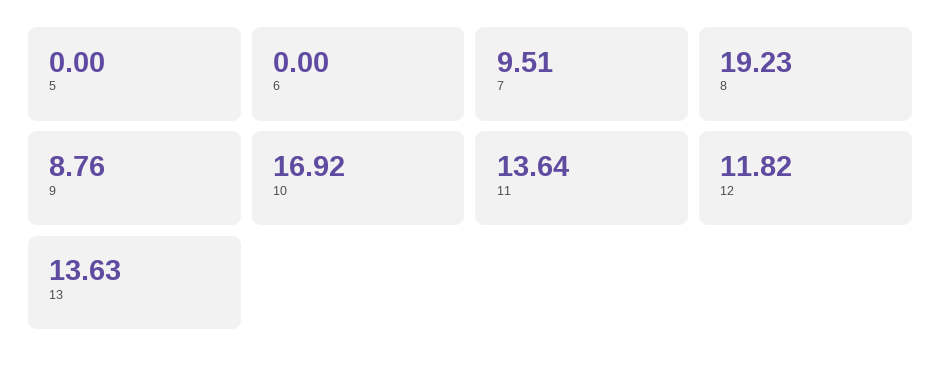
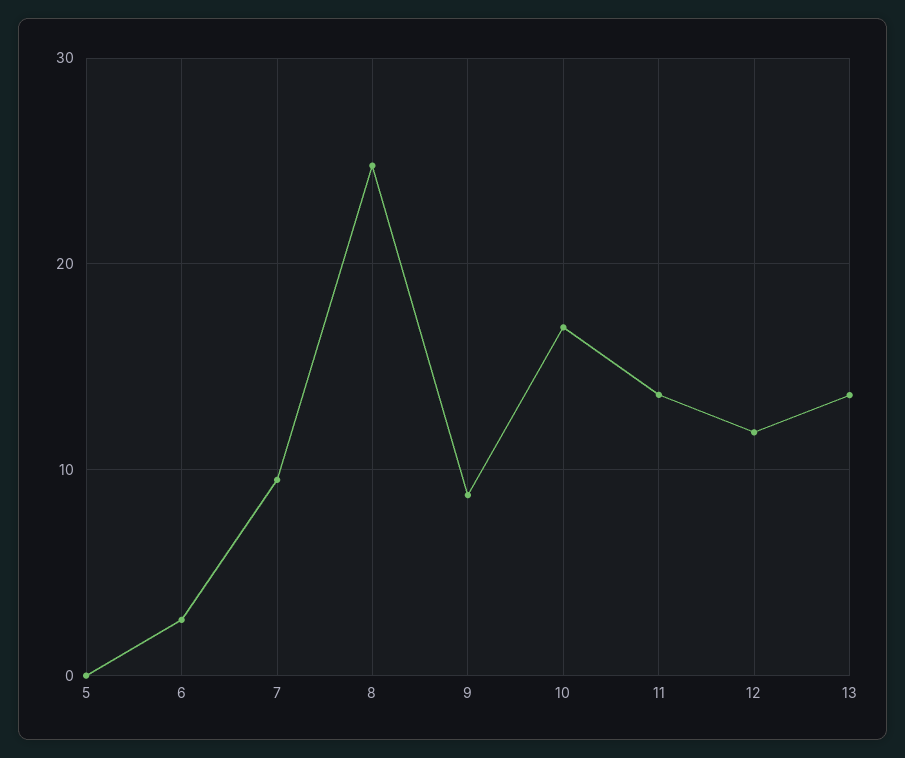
6: 0 -> 3
8: 19.23 -> 25

